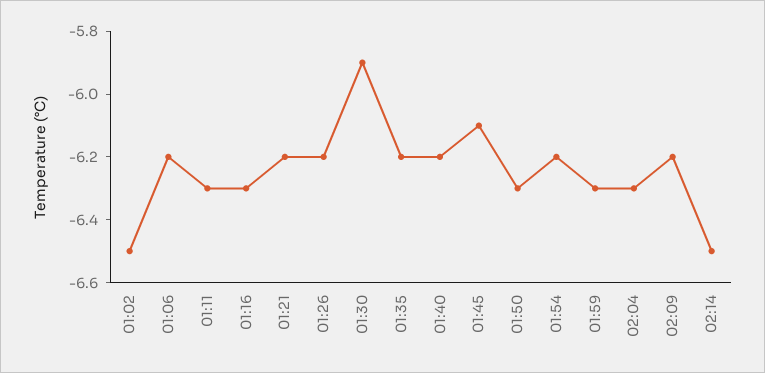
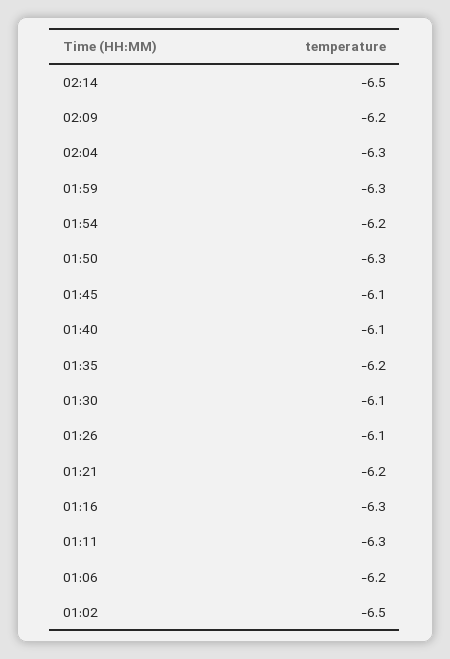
01:26: -6.2 -> -6.1
01:30: -5.9 -> -6.1
01:40: -6.2 -> -6.1

